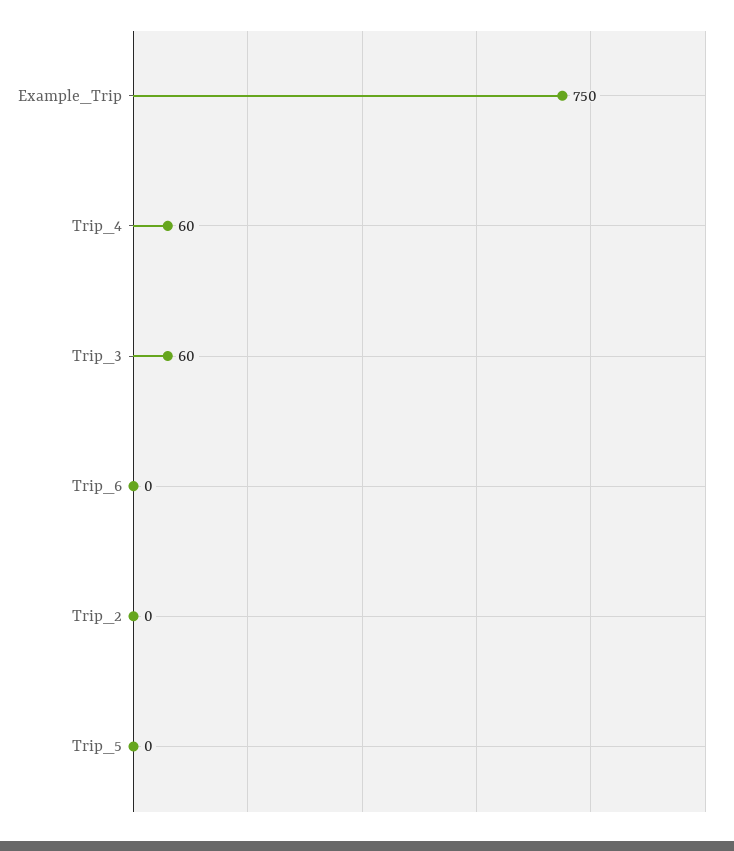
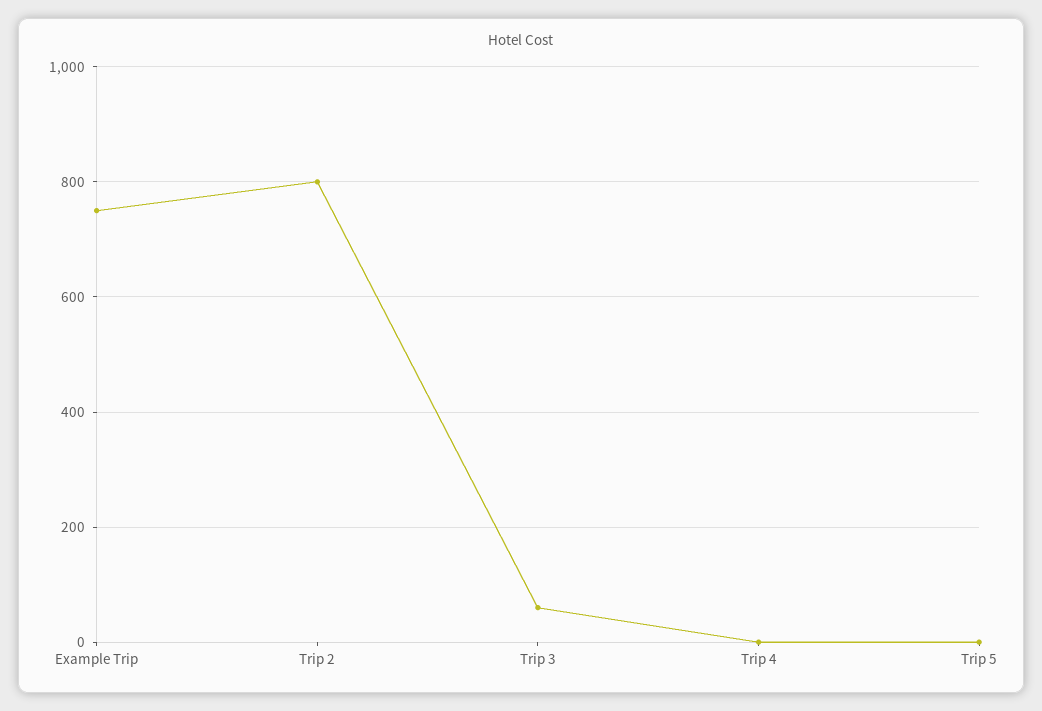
Trip_4: 60 -> 0
Trip_6: 0 -> none
Trip_2: 0 -> 800

